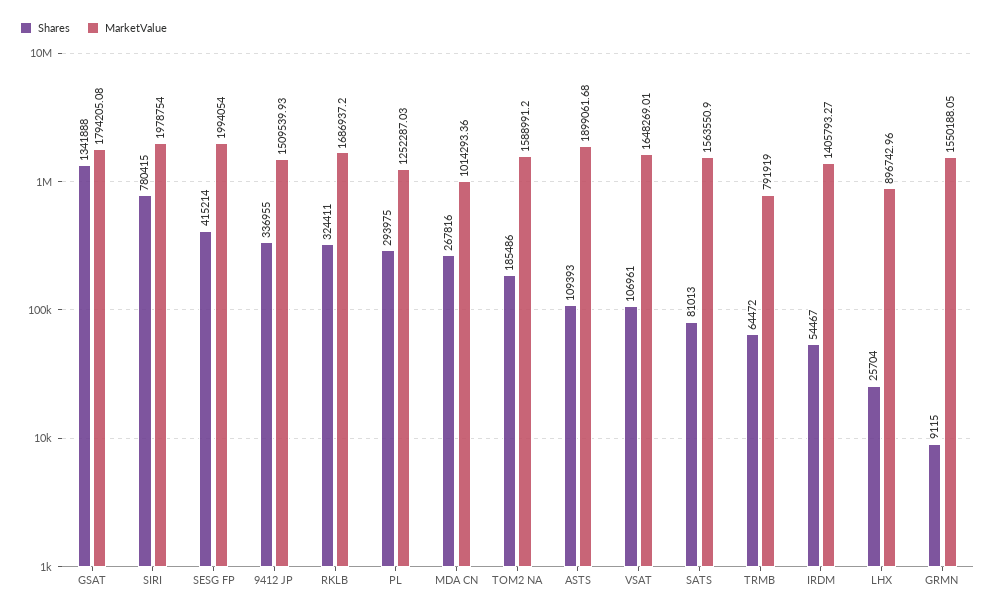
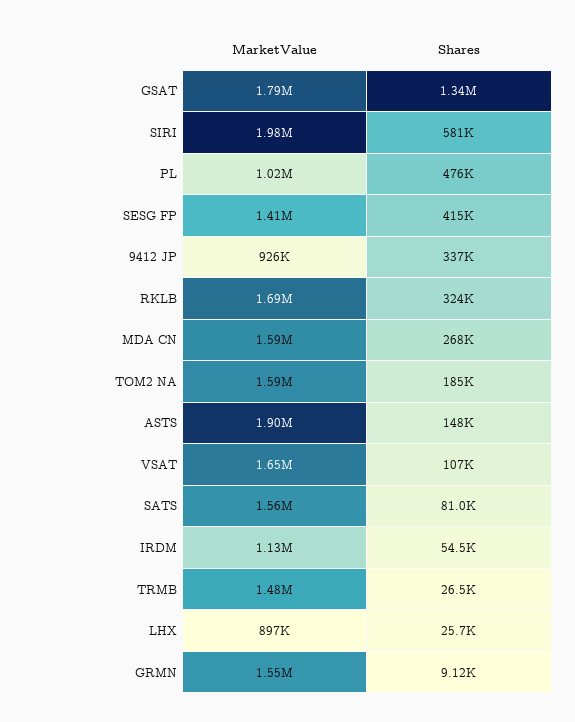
Shares, SIRI: 780415 -> 581000
MarketValue, SESG FP: 1994054 -> 1410000
MarketValue, 9412 JP: 1509539.93 -> 926000
Shares, PL: 293975 -> 476000
MarketValue, PL: 1252287.03 -> 1020000
MarketValue, MDA CN: 1014293.36 -> 1590000
Shares, ASTS: 109393 -> 148000
Shares, TRMB: 64472 -> 26500
MarketValue, TRMB: 791919 -> 1480000
MarketValue, IRDM: 1405793.27 -> 1130000

